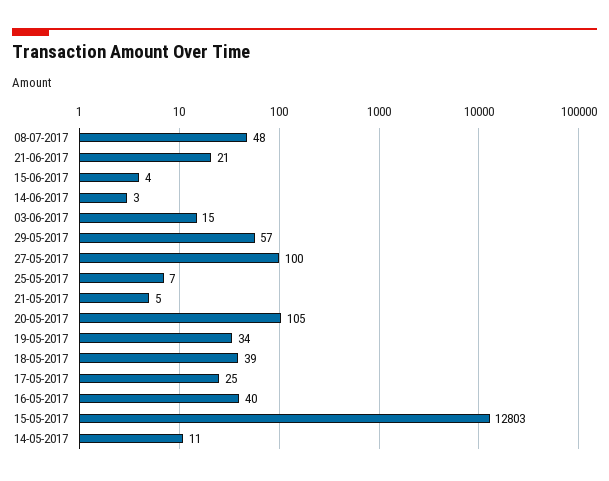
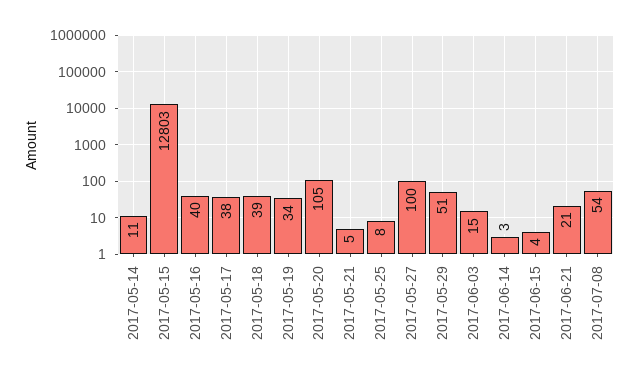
08-07-2017: 48 -> 54
29-05-2017: 57 -> 51
25-05-2017: 7 -> 8
17-05-2017: 25 -> 38

